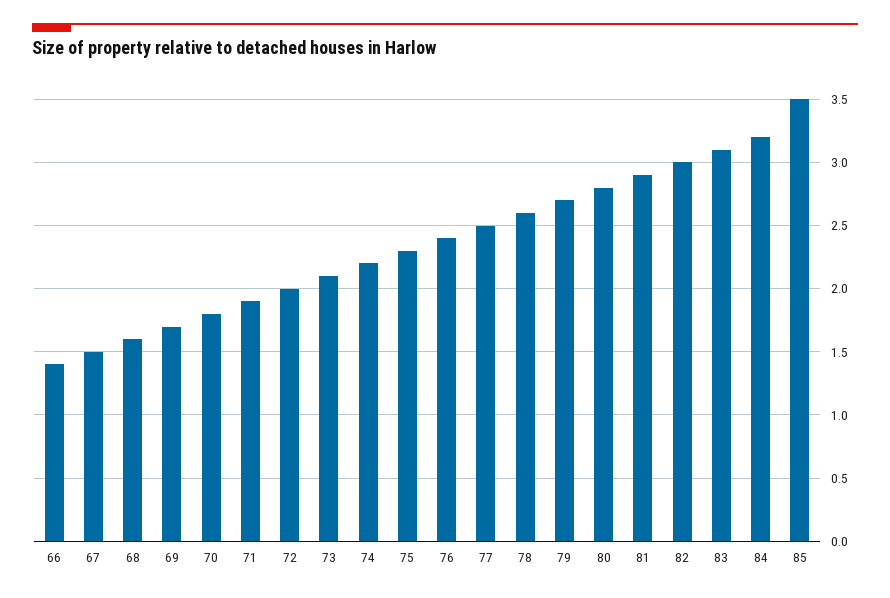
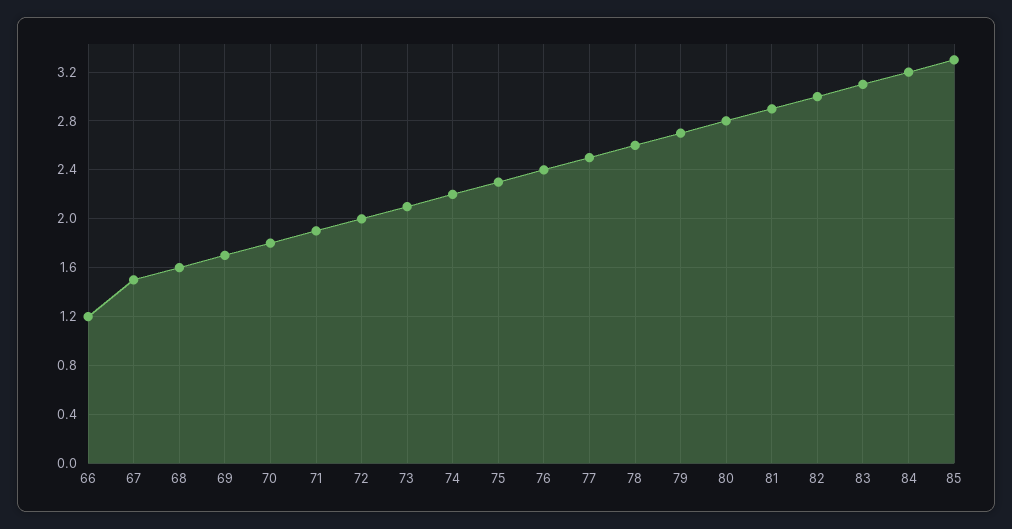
66: 1.4 -> 1.2
85: 3.5 -> 3.3

